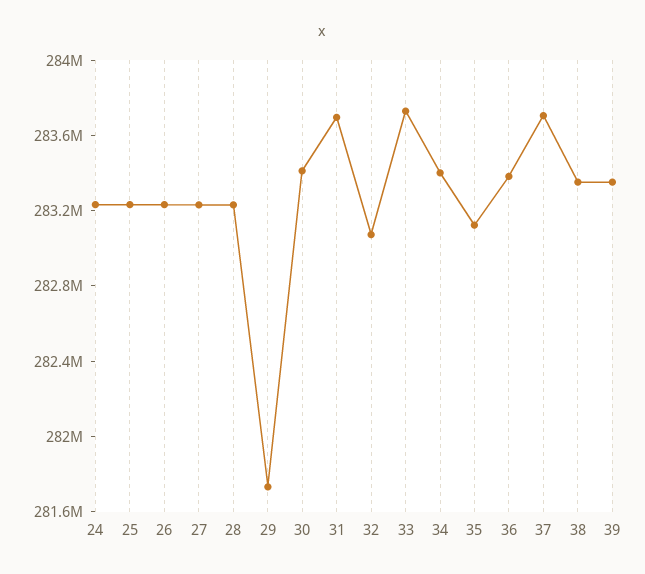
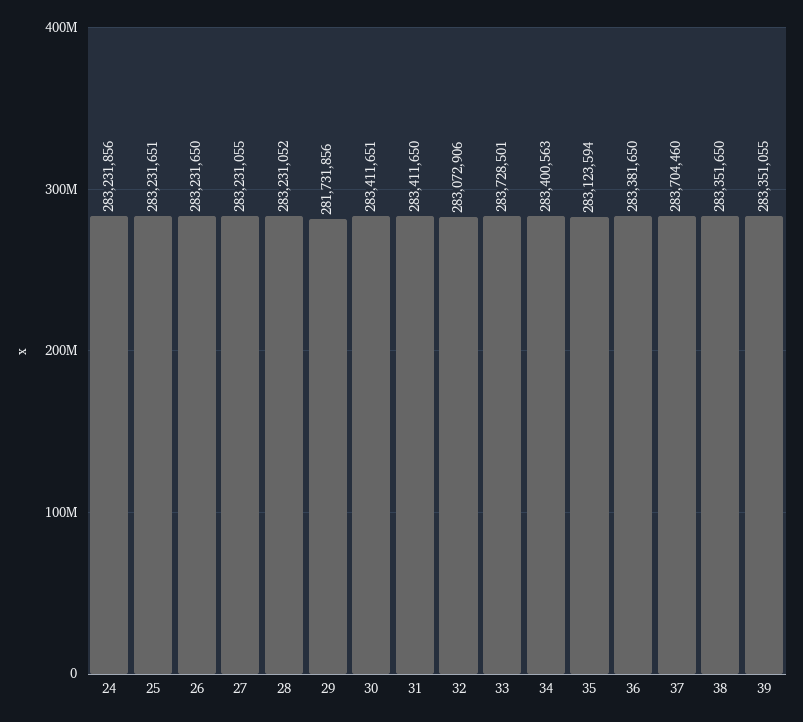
31: 283700000 -> 283411650

